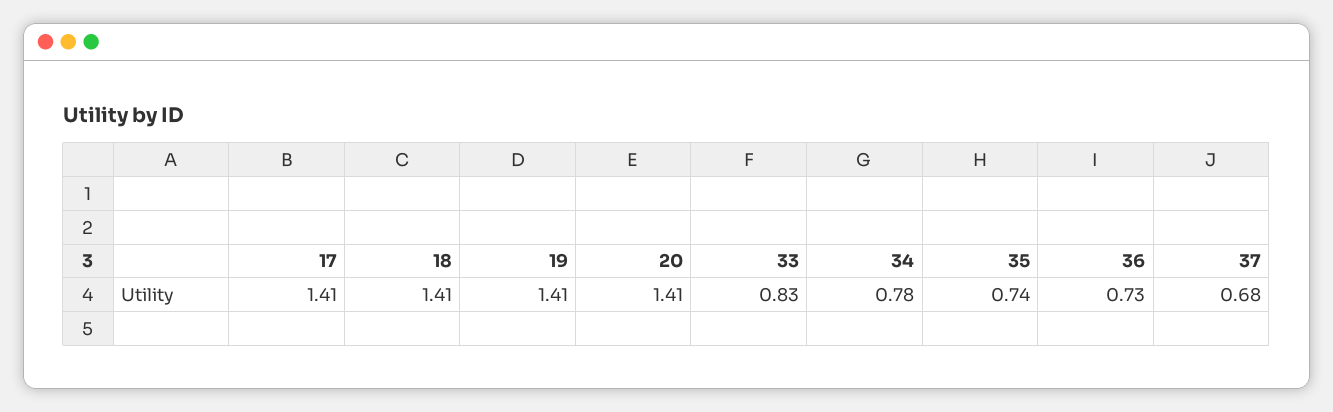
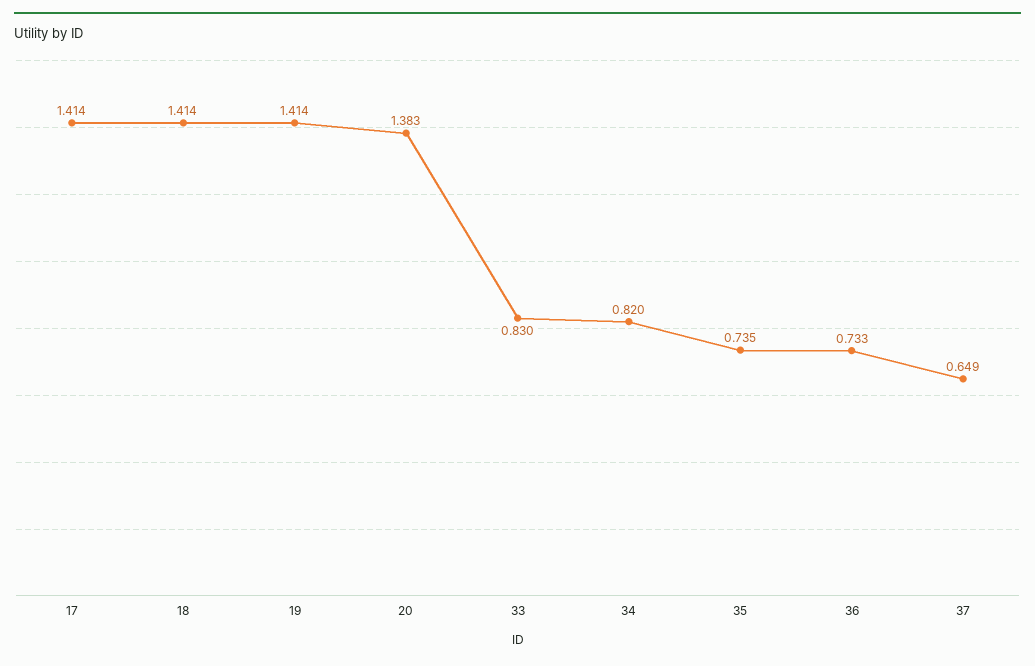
20: 1.41 -> 1.383
34: 0.78 -> 0.82
37: 0.68 -> 0.649

